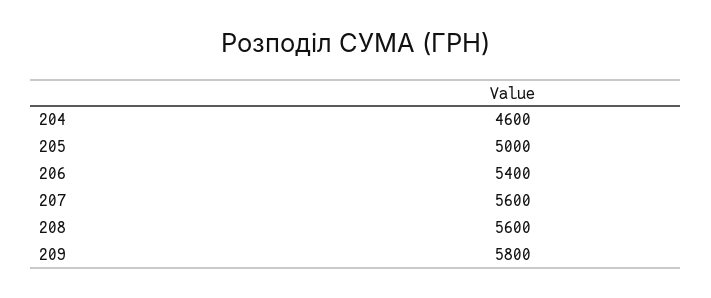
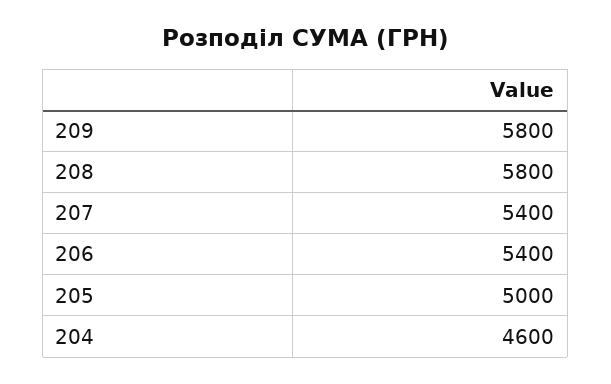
207: 5600 -> 5400
208: 5600 -> 5800

